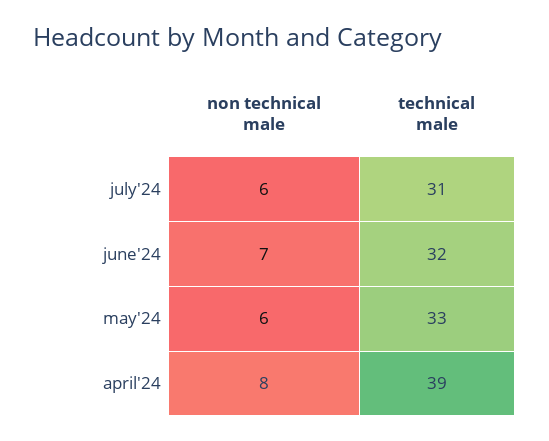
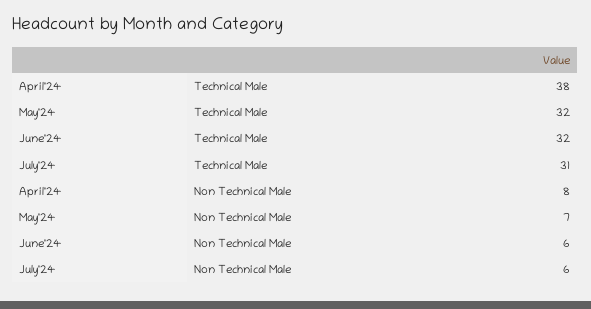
non technical male, june'24: 7 -> 6
non technical male, may'24: 6 -> 7
technical male, may'24: 33 -> 32
technical male, april'24: 39 -> 38

